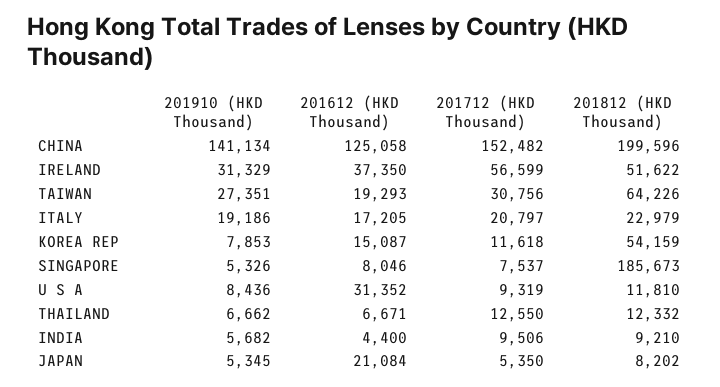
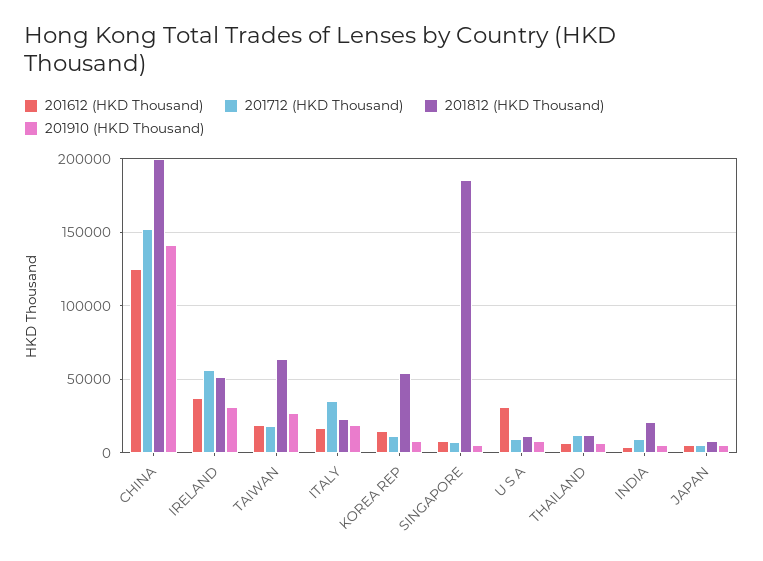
201712 (HKD Thousand), TAIWAN: 30756 -> 20000
201712 (HKD Thousand), ITALY: 20797 -> 35000
201812 (HKD Thousand), INDIA: 9210 -> 20000
201612 (HKD Thousand), JAPAN: 21084 -> 5000

